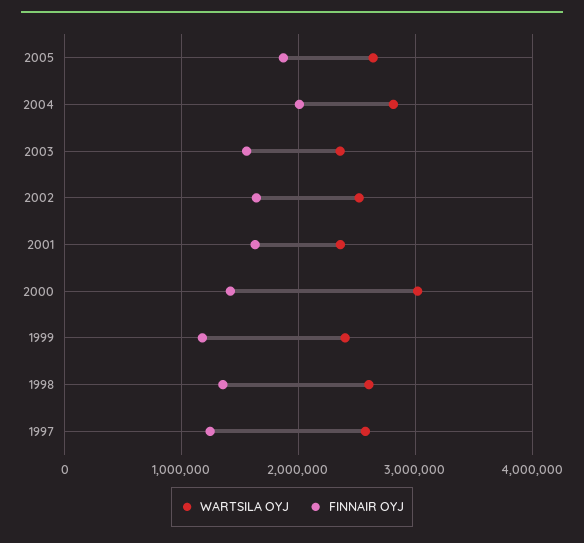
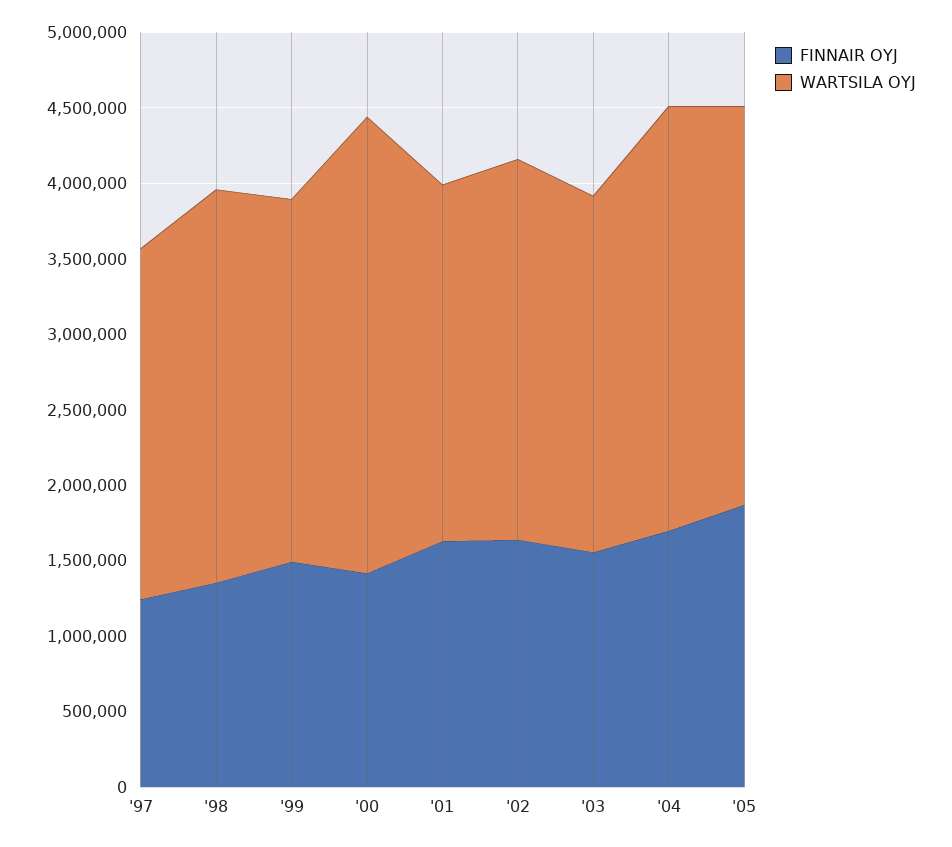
FINNAIR OYJ, 2004: 2000000 -> 1700000
FINNAIR OYJ, 1999: 1200000 -> 1500000
WARTSILA OYJ, 1997: 2600000 -> 2300000

